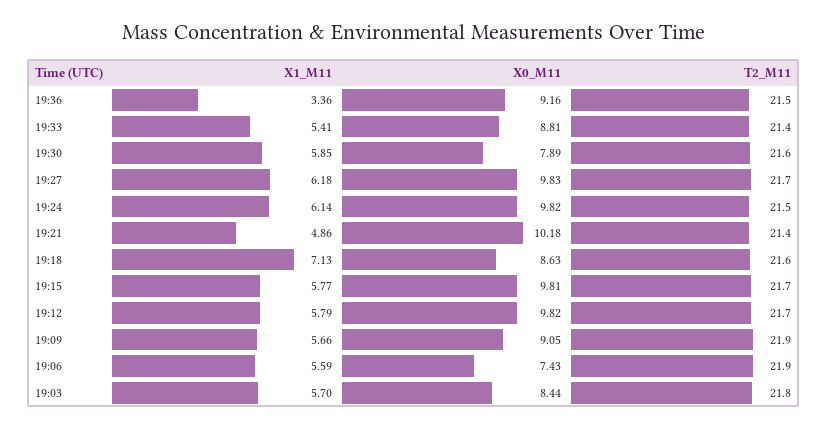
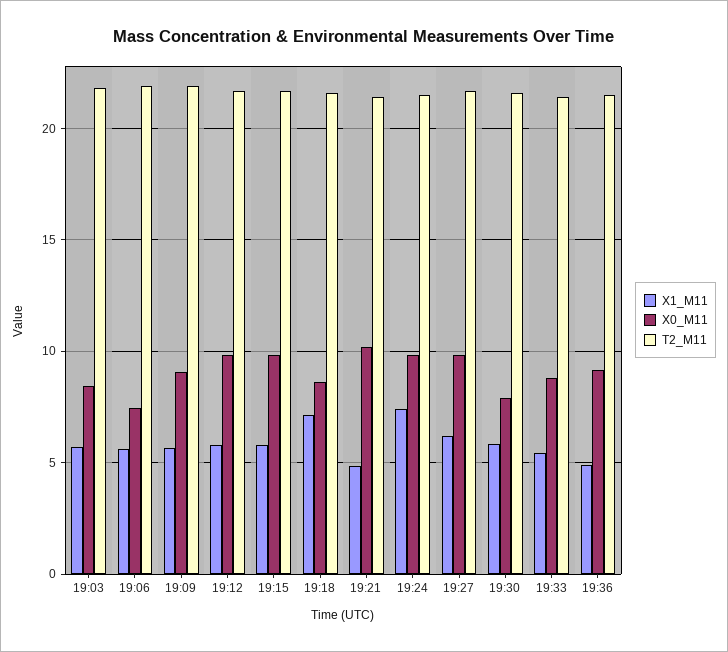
X1_M11, 19:36: 3.36 -> 5
X1_M11, 19:24: 6.14 -> 7.5

